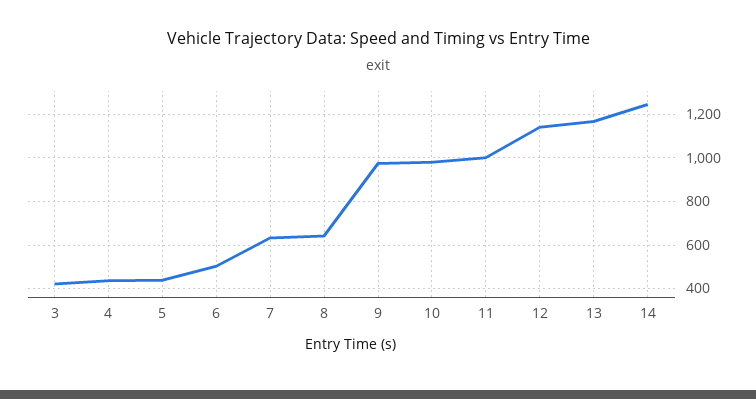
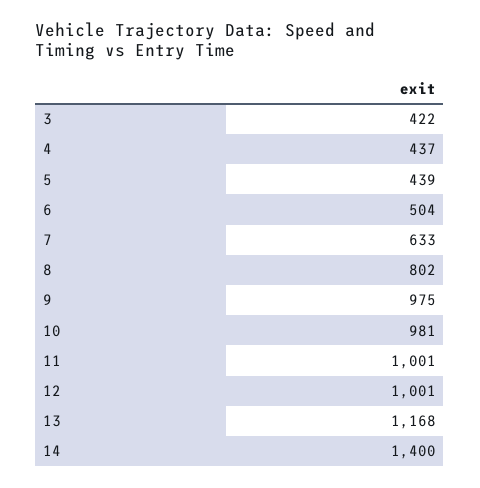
8: 650 -> 802
12: 1150 -> 1001
14: 1250 -> 1400

